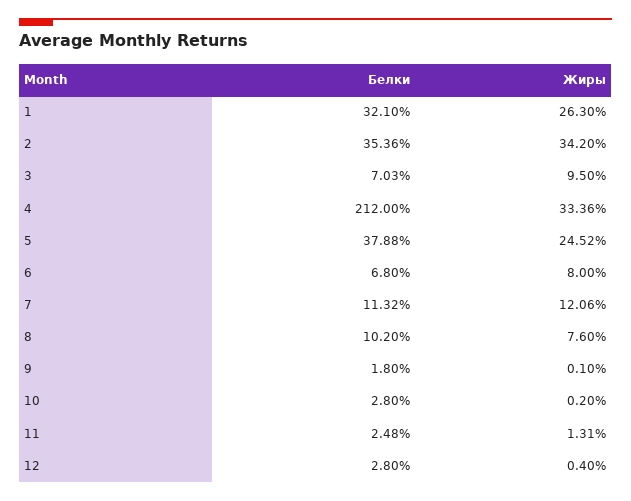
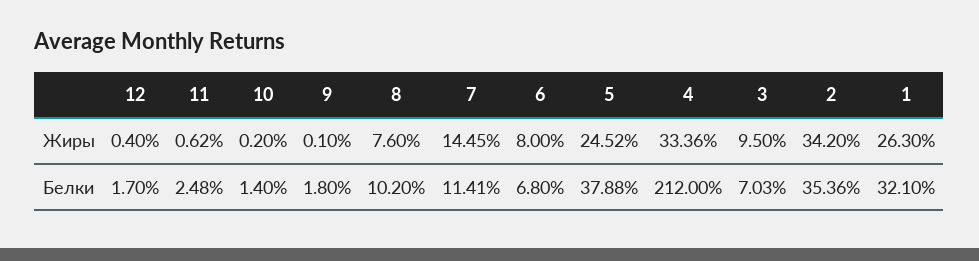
Белки, 7: 11.32 -> 11.41
Жиры, 7: 12.06 -> 14.45
Белки, 10: 2.8 -> 1.4
Жиры, 11: 1.31 -> 0.62
Белки, 12: 2.8 -> 1.7

